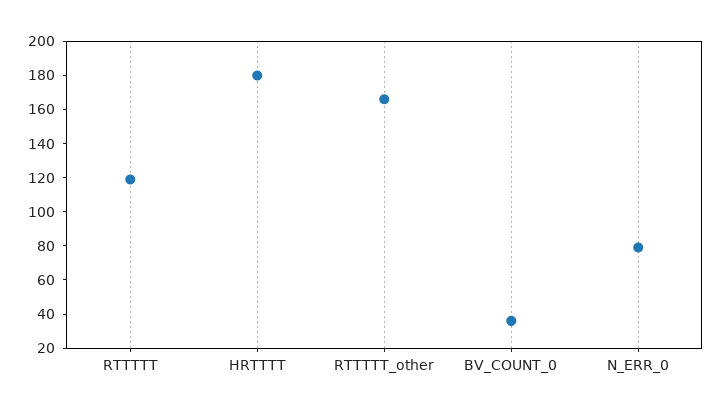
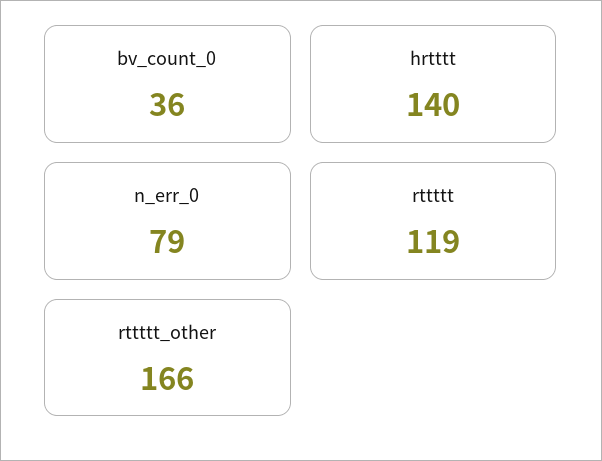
HRTTTT: 180 -> 140

